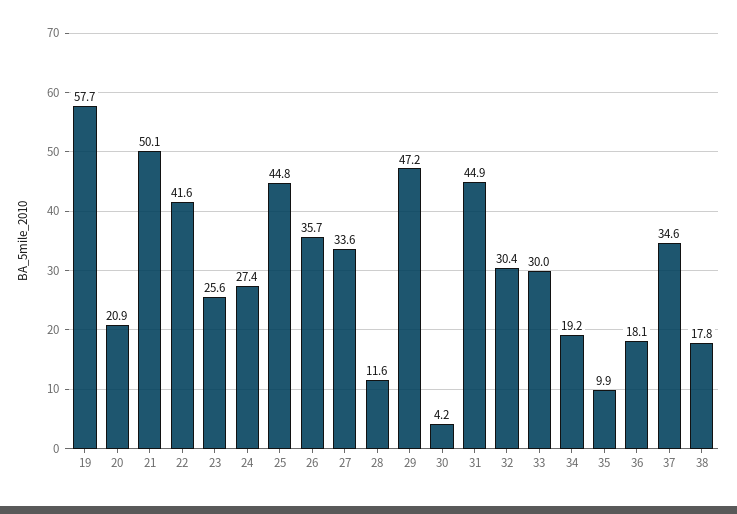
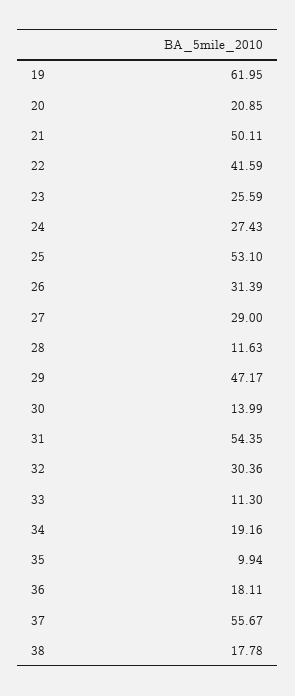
19: 57.7 -> 61.95
25: 44.8 -> 53.1
26: 35.7 -> 31.39
27: 33.6 -> 29
30: 4.2 -> 13.99
31: 44.9 -> 54.35
33: 30 -> 11.3
37: 34.6 -> 55.67

